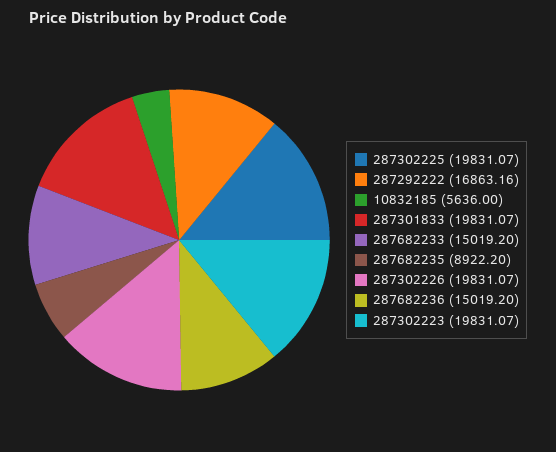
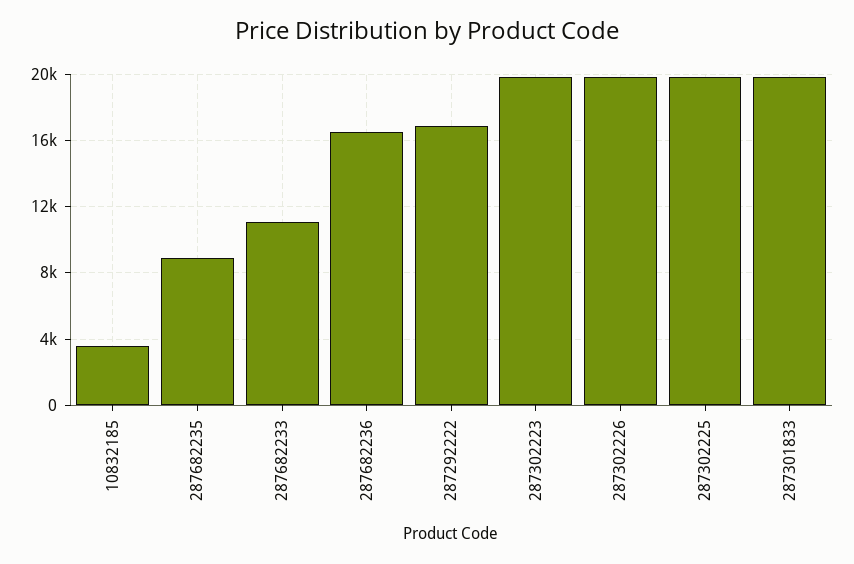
10832185: 5636 -> 3500
287682233: 15019.2 -> 11000
287682236: 15019.2 -> 16500

